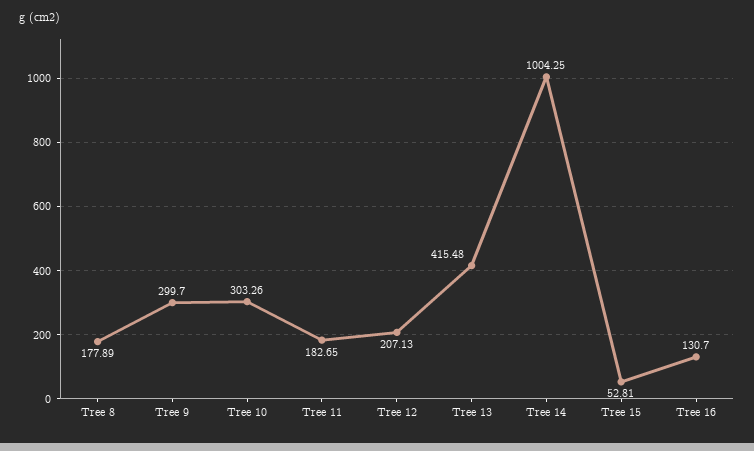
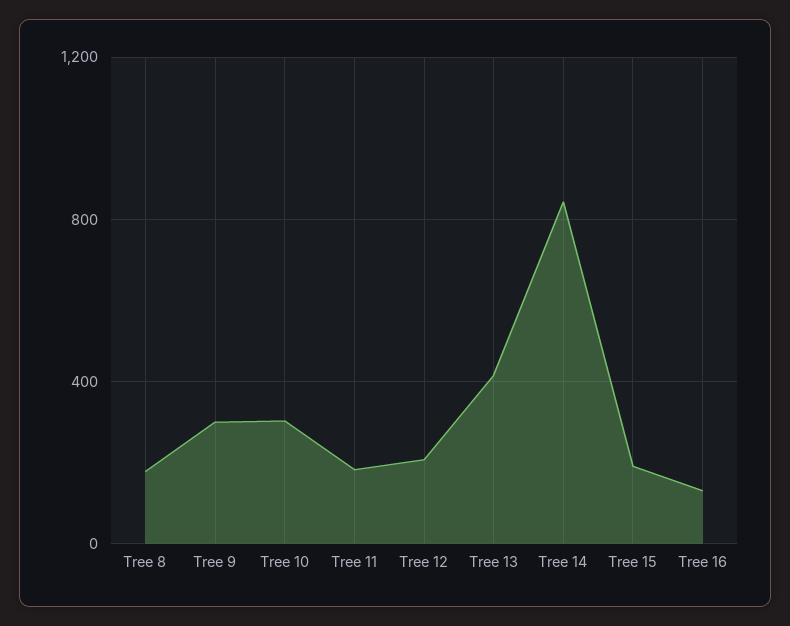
Tree 14: 1004.25 -> 850
Tree 15: 52.81 -> 200

